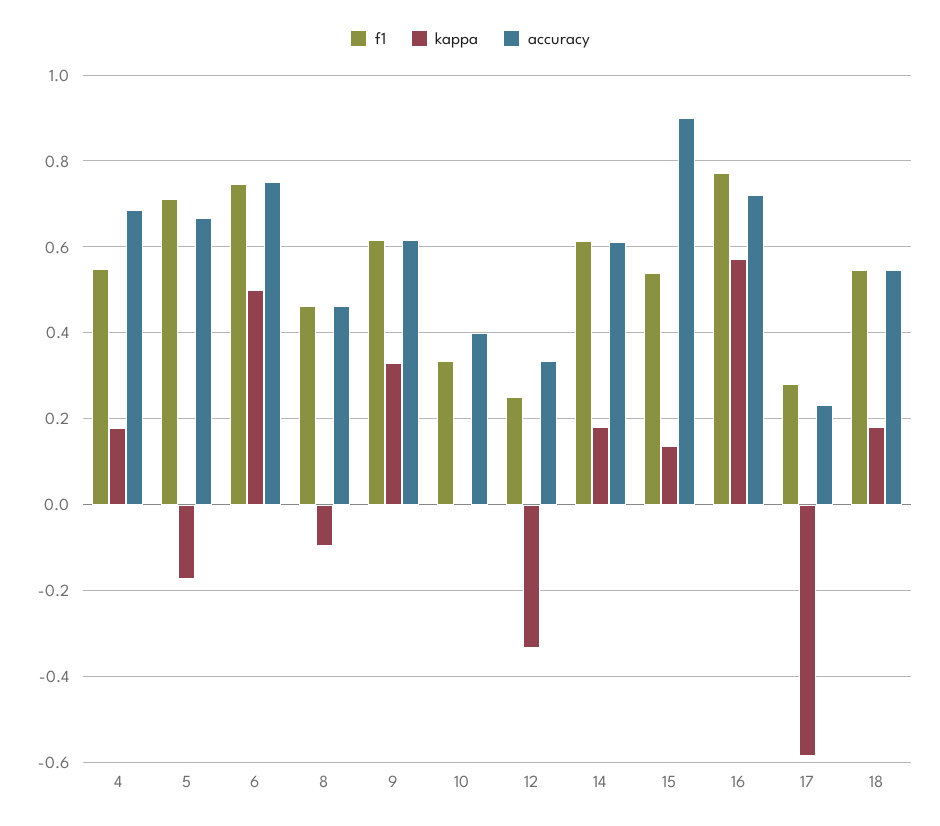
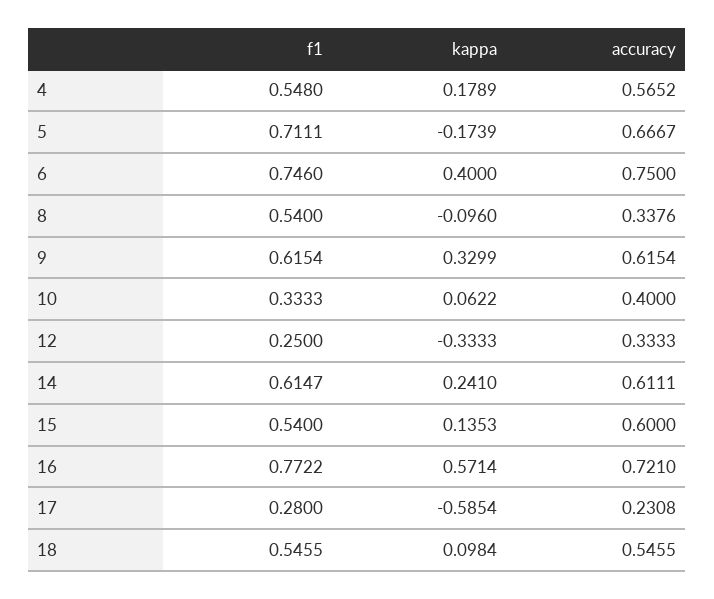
accuracy, 4: 0.68 -> 0.5652
kappa, 6: 0.5 -> 0.4
f1, 8: 0.46 -> 0.54
accuracy, 8: 0.46 -> 0.3376
kappa, 10: 0 -> 0.0622
kappa, 14: 0.18 -> 0.241
accuracy, 15: 0.9 -> 0.6
kappa, 18: 0.18 -> 0.0984

